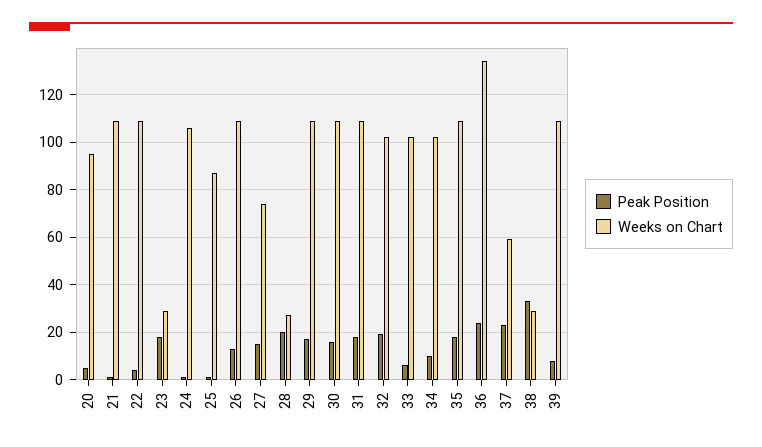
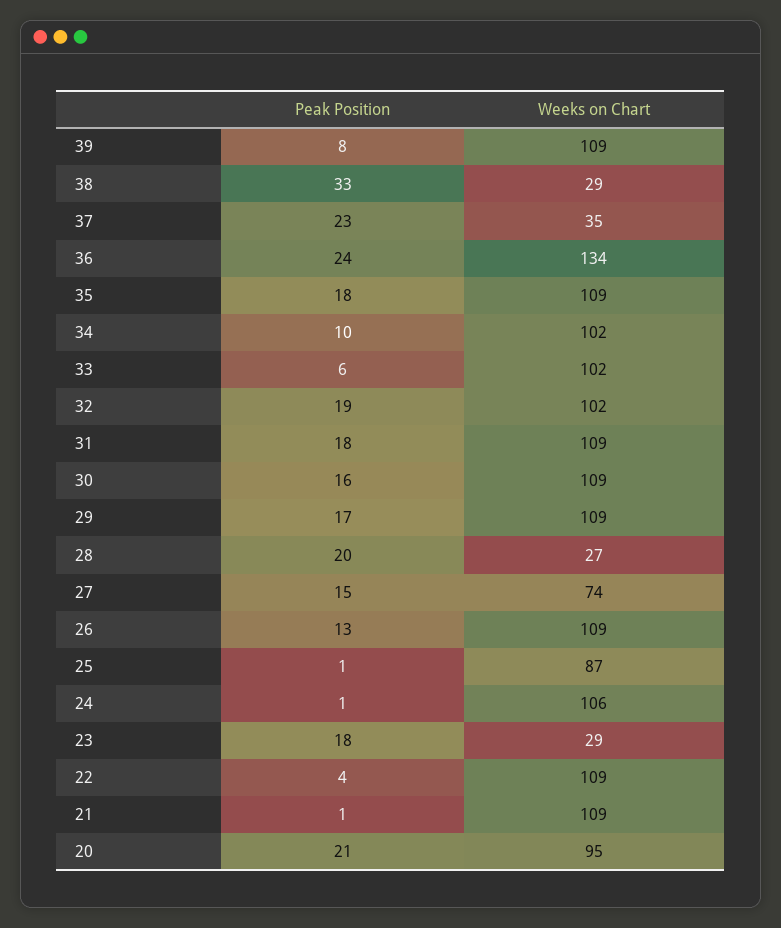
Peak Position, 20: 5 -> 21
Weeks on Chart, 37: 60 -> 35

